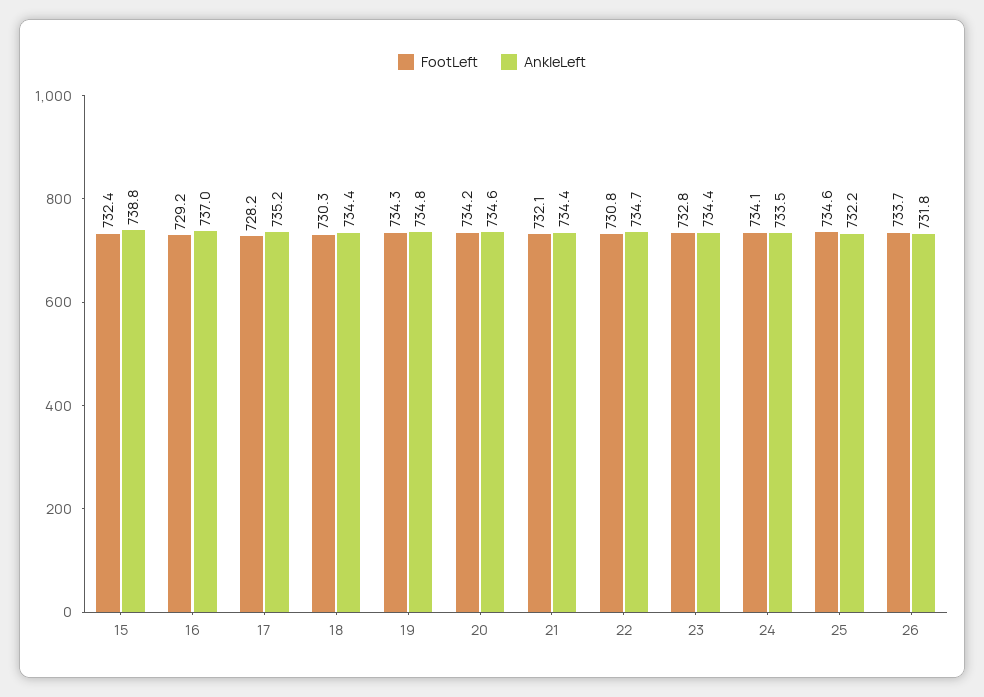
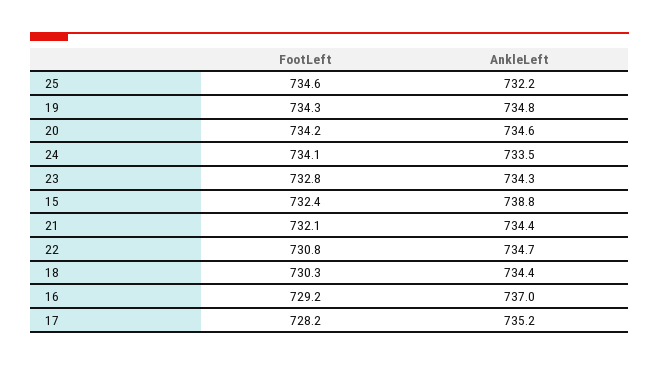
AnkleLeft, 23: 734.4 -> 734.3
FootLeft, 26: 733.7 -> none
AnkleLeft, 26: 731.8 -> none

